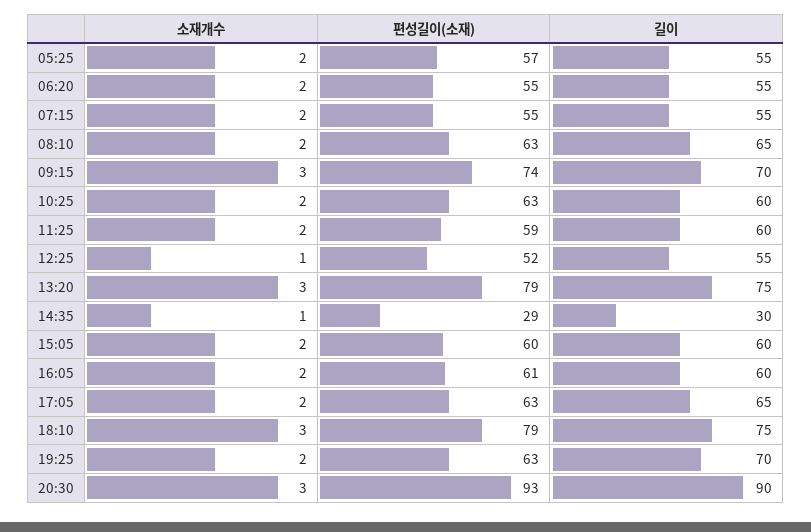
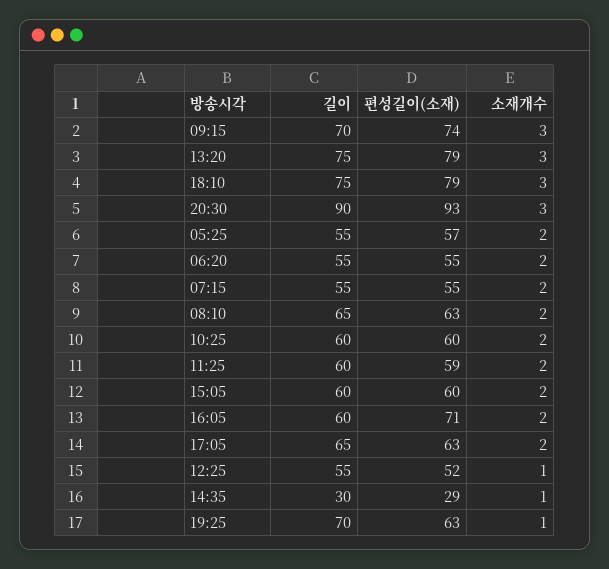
편성길이(소재), 10:25: 63 -> 60
편성길이(소재), 16:05: 61 -> 71
소재개수, 19:25: 2 -> 1

